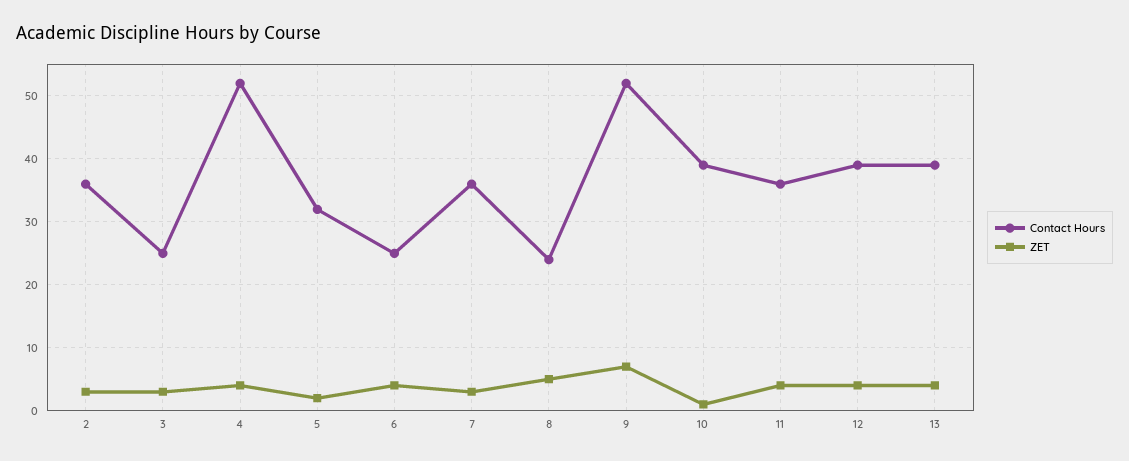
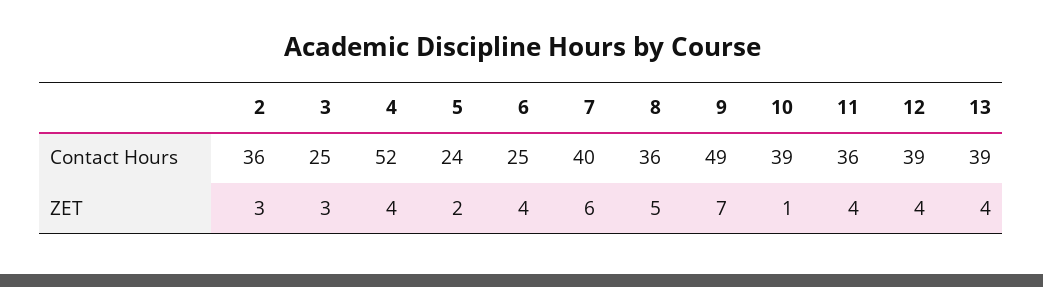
Contact Hours, 5: 32 -> 24
Contact Hours, 7: 36 -> 40
ZET, 7: 3 -> 6
Contact Hours, 8: 24 -> 36
Contact Hours, 9: 52 -> 49

